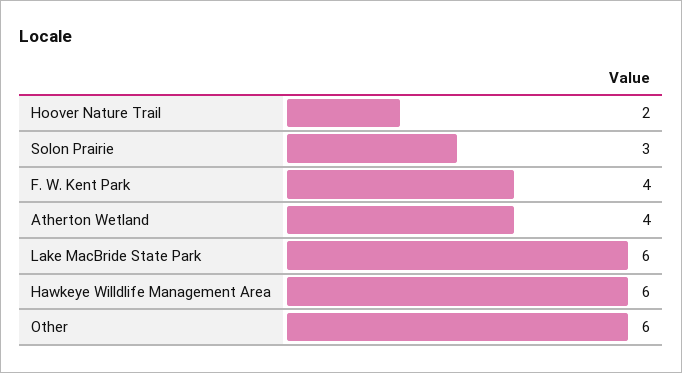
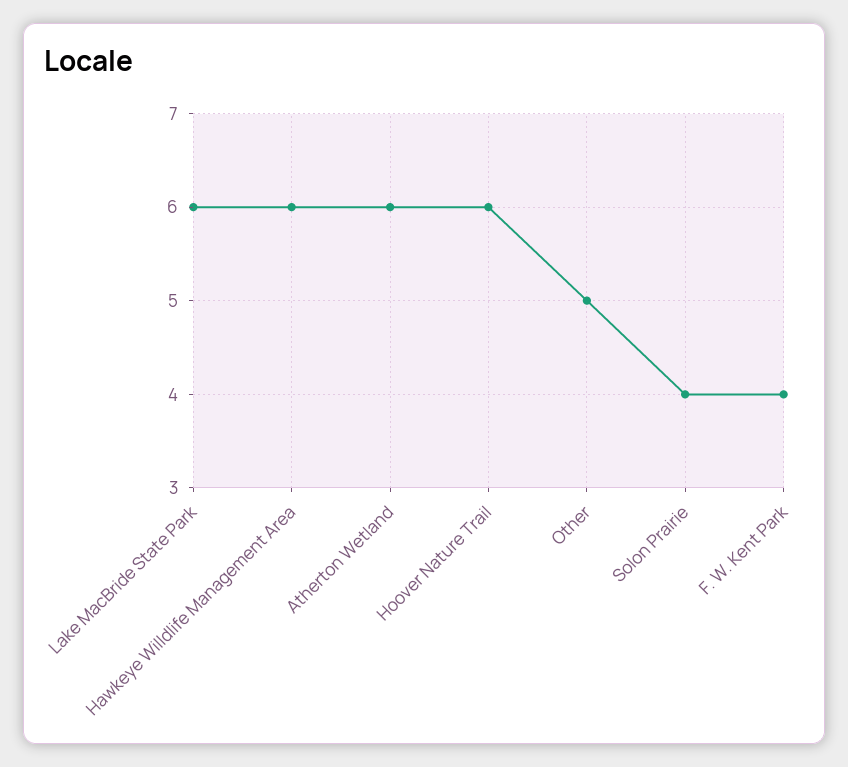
Hoover Nature Trail: 2 -> 6
Solon Prairie: 3 -> 4
Atherton Wetland: 4 -> 6
Other: 6 -> 5

